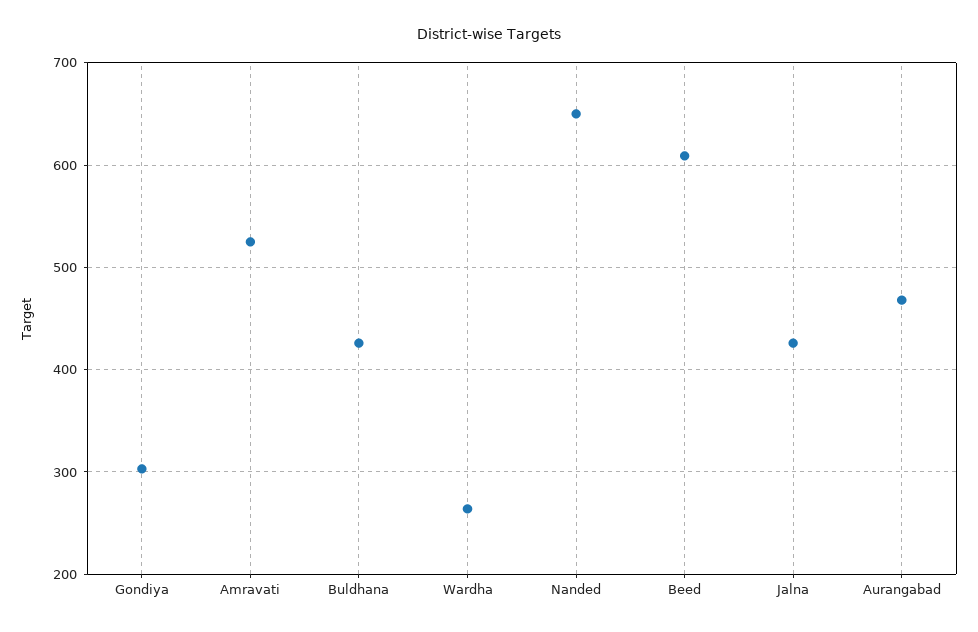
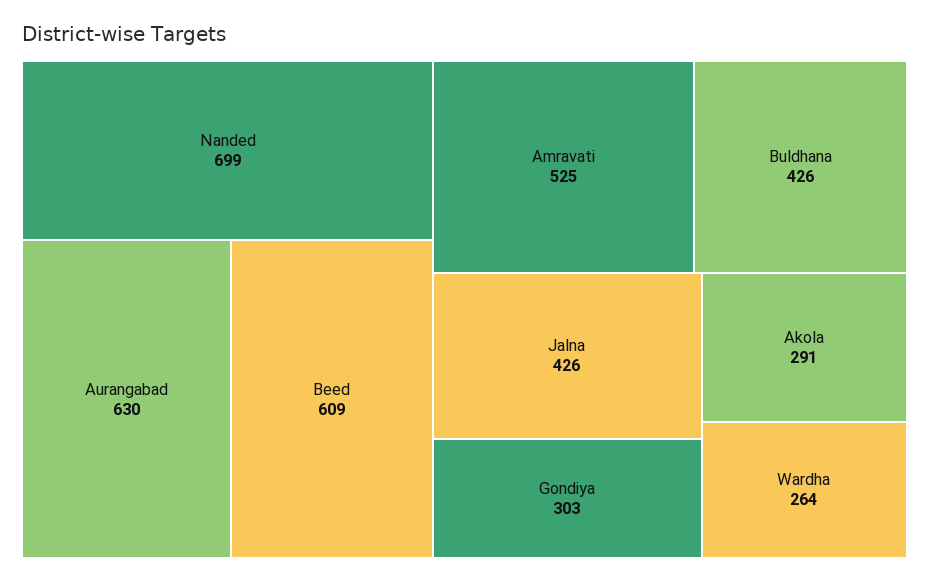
Nanded: 650 -> 699
Aurangabad: 470 -> 630
Akola: none -> 291

